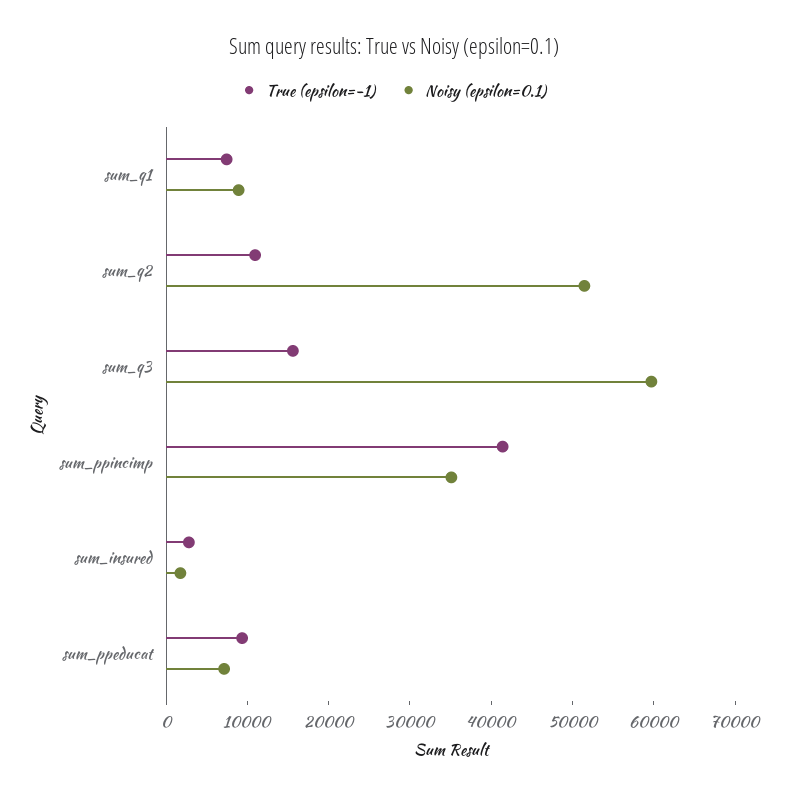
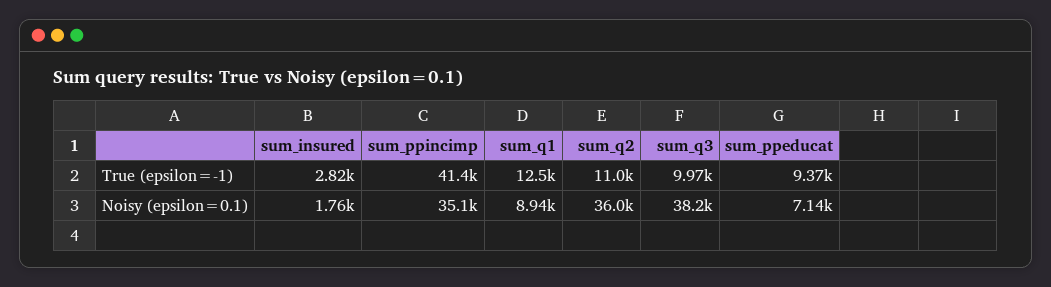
True (epsilon=-1), sum_q1: 8000 -> 12500
Noisy (epsilon=0.1), sum_q2: 52000 -> 36000
True (epsilon=-1), sum_q3: 16000 -> 9970
Noisy (epsilon=0.1), sum_q3: 60000 -> 38200

